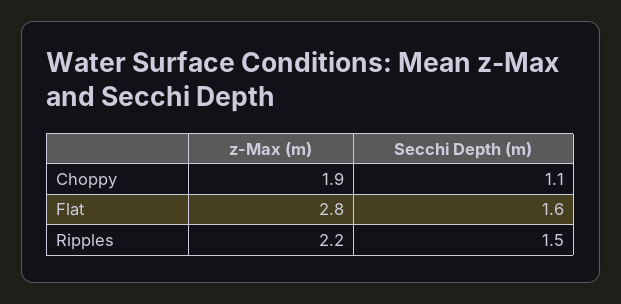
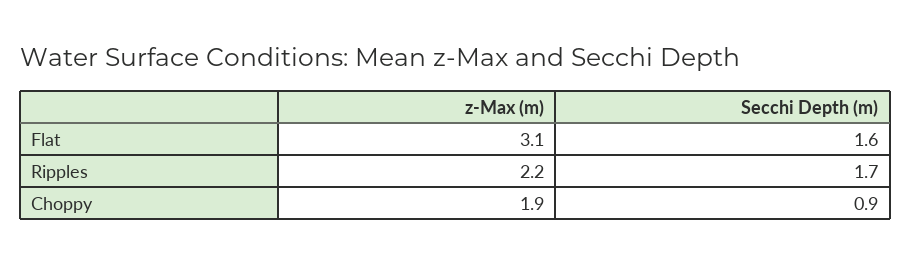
Secchi Depth (m), Choppy: 1.1 -> 0.9
z-Max (m), Flat: 2.8 -> 3.1
Secchi Depth (m), Ripples: 1.5 -> 1.7

